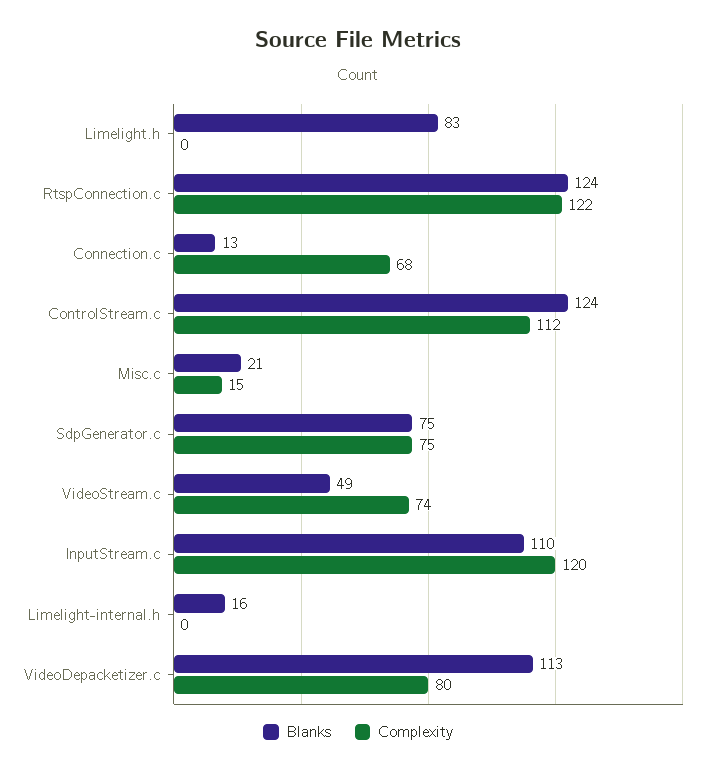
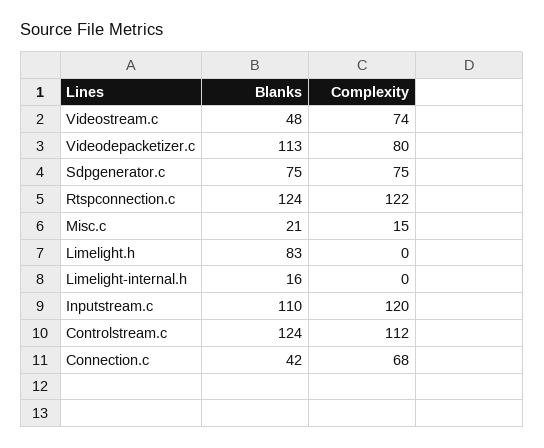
Blanks, Connection.c: 13 -> 42
Blanks, VideoStream.c: 49 -> 48

